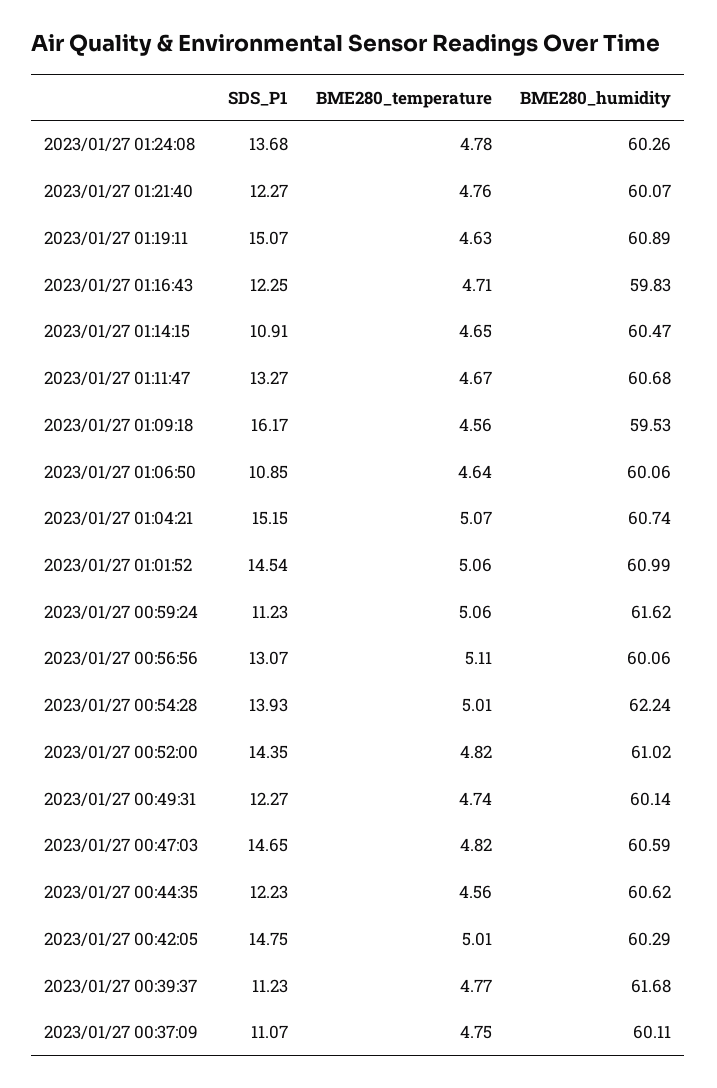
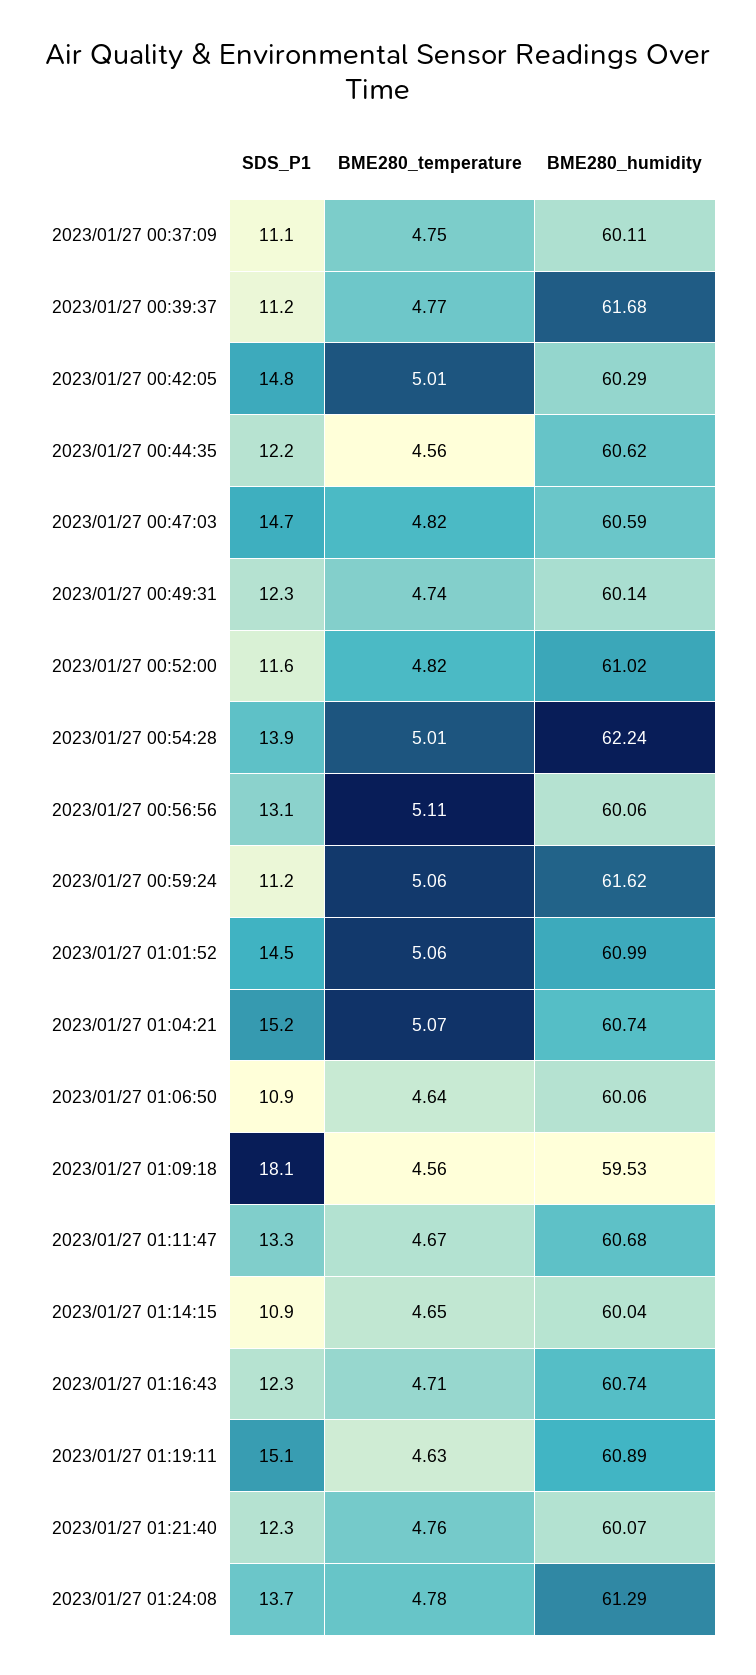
BME280_humidity, 2023/01/27 01:24:08: 60.26 -> 61.29
BME280_humidity, 2023/01/27 01:16:43: 59.83 -> 60.74
BME280_humidity, 2023/01/27 01:14:15: 60.47 -> 60.04
SDS_P1, 2023/01/27 01:09:18: 16.17 -> 18.1
SDS_P1, 2023/01/27 00:52:00: 14.35 -> 11.6

